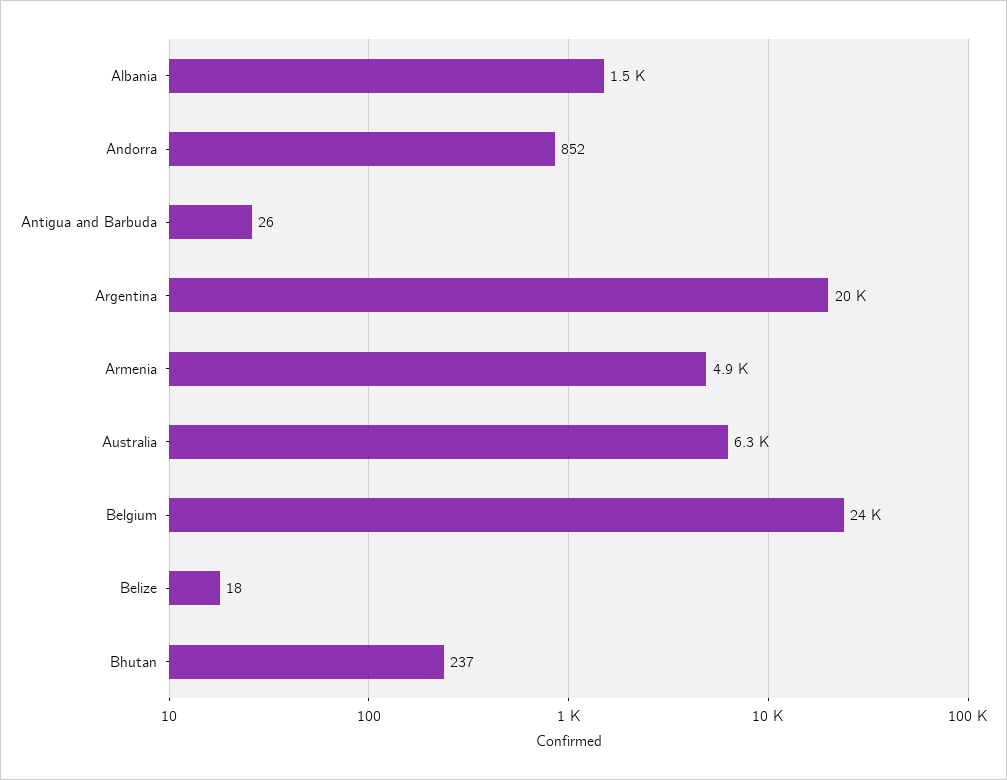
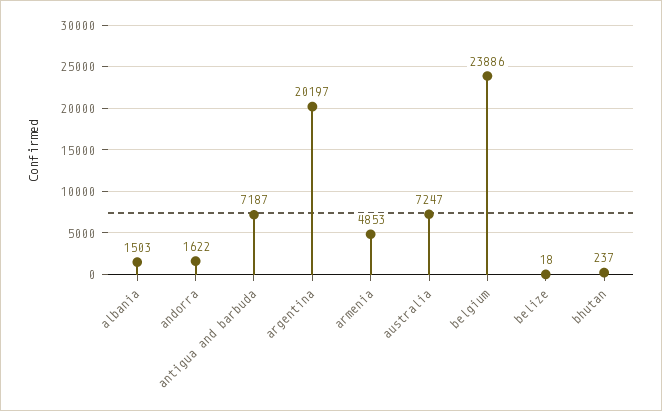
Andorra: 852 -> 1622
Antigua and Barbuda: 26 -> 7187
Australia: 6300 -> 7247

